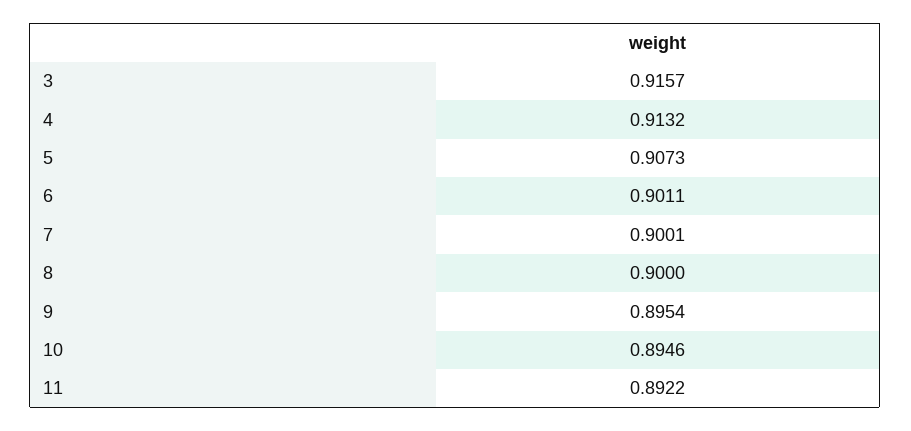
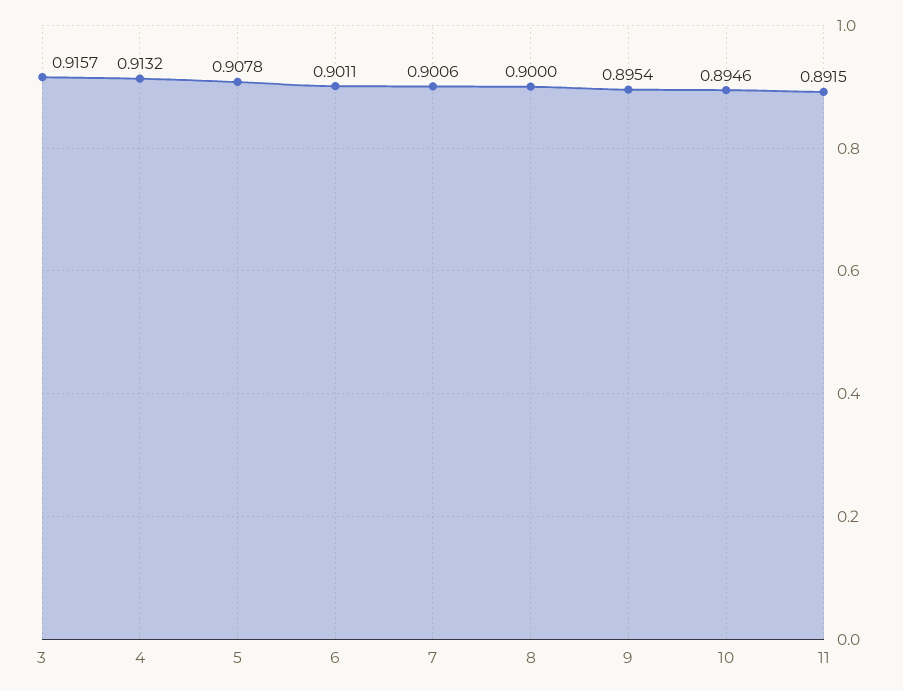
5: 0.9073 -> 0.9078
7: 0.9001 -> 0.9006
11: 0.8922 -> 0.8915

